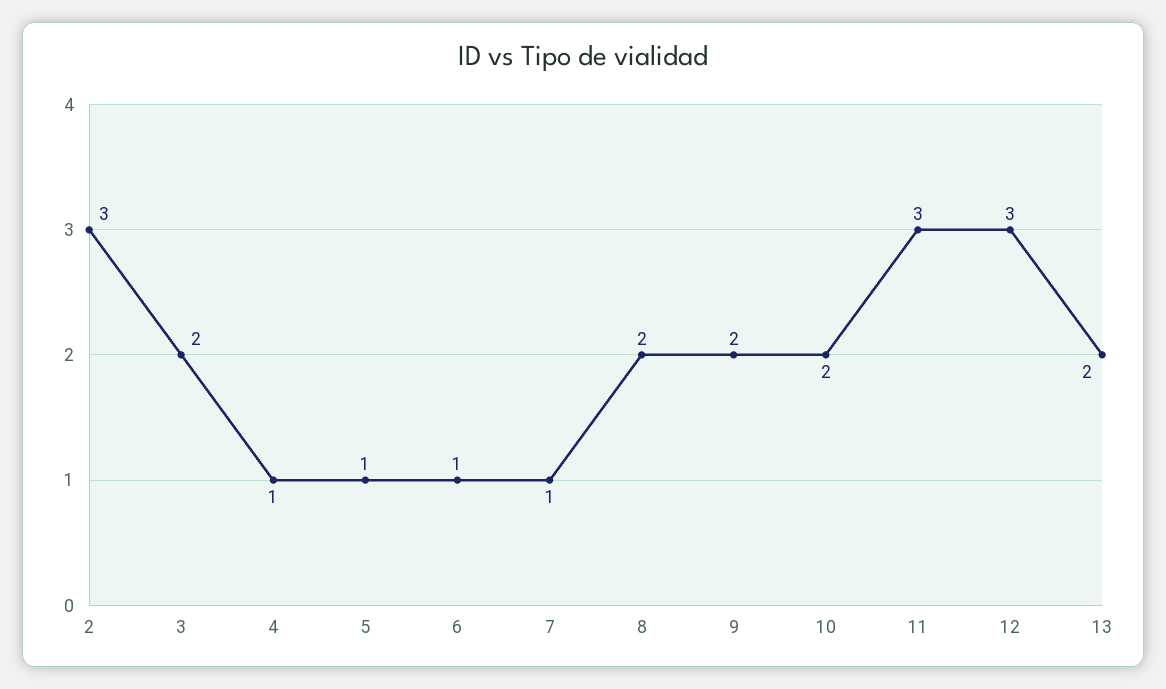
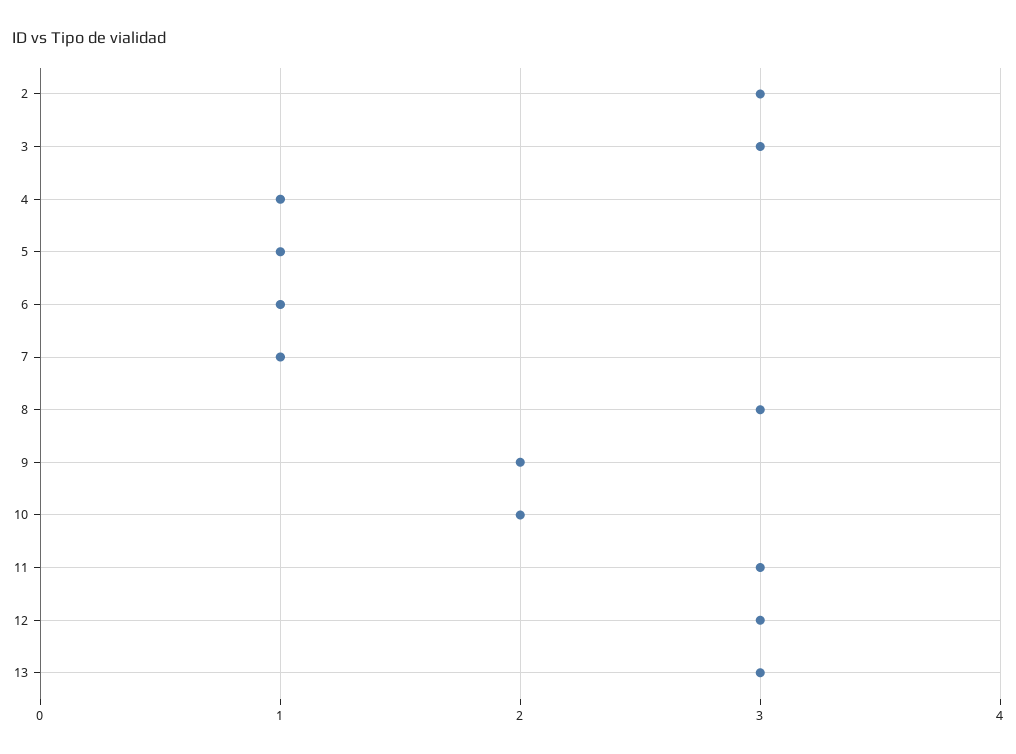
3: 2 -> 3
8: 2 -> 3
13: 2 -> 3

